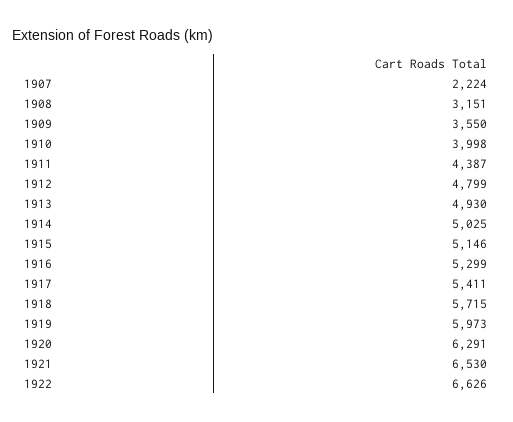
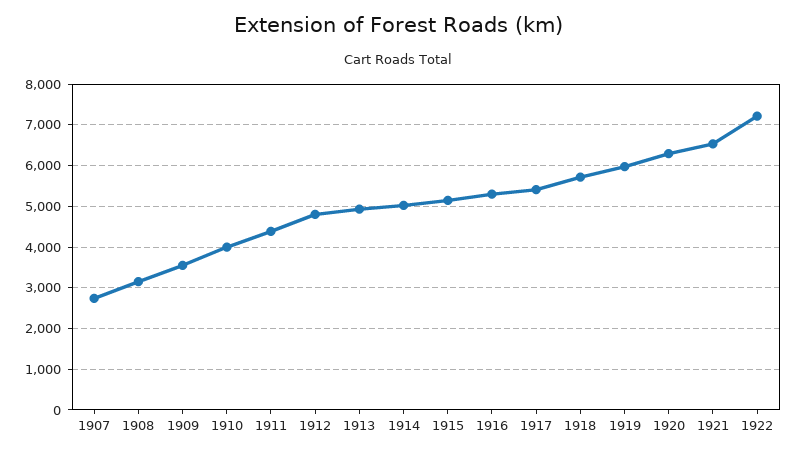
1907: 2224 -> 2800
1922: 6626 -> 7200

